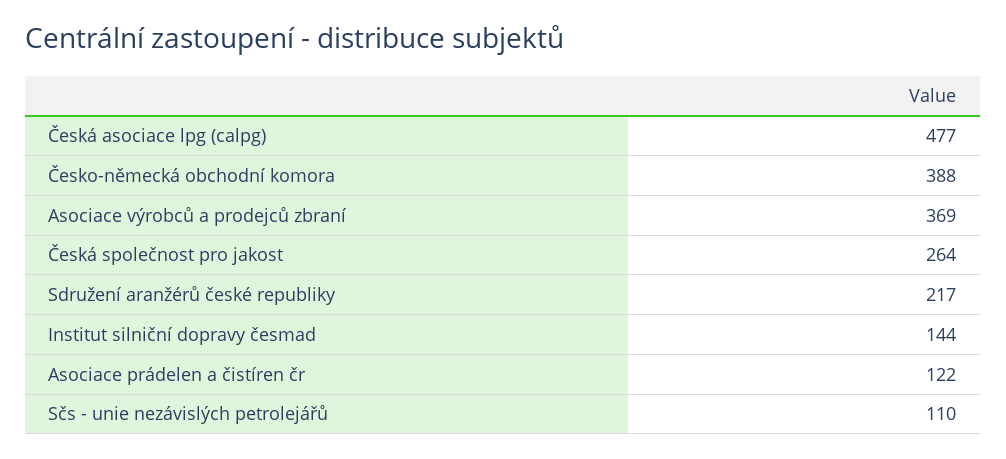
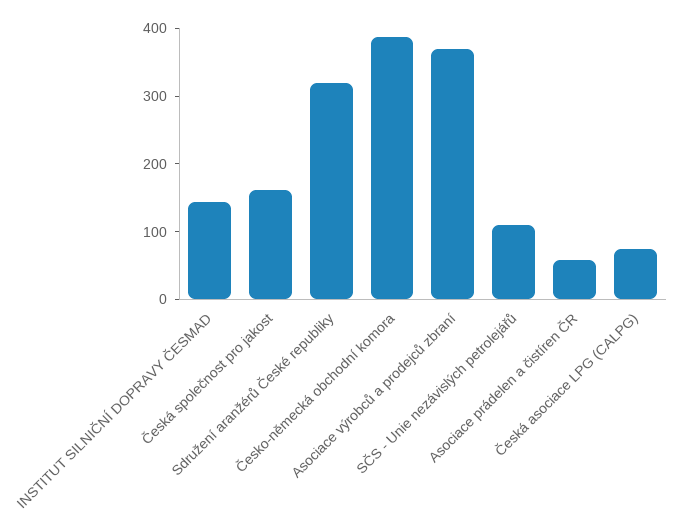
Česká asociace lpg (calpg): 477 -> 80
Česká společnost pro jakost: 264 -> 160
Sdružení aranžérů české republiky: 217 -> 320
Asociace prádelen a čistíren čr: 122 -> 60

